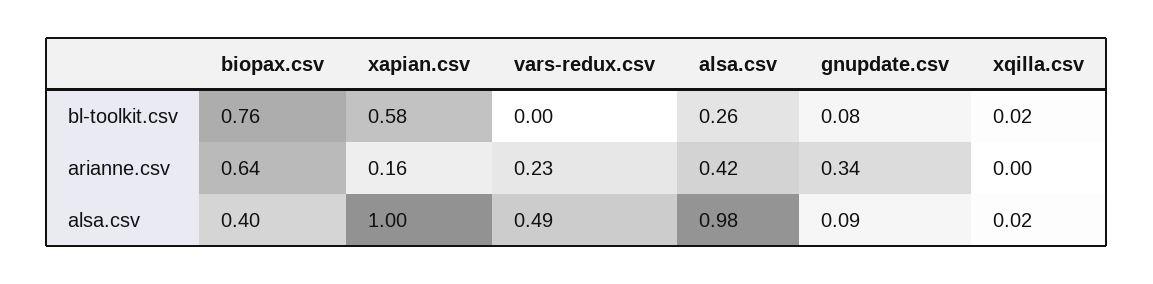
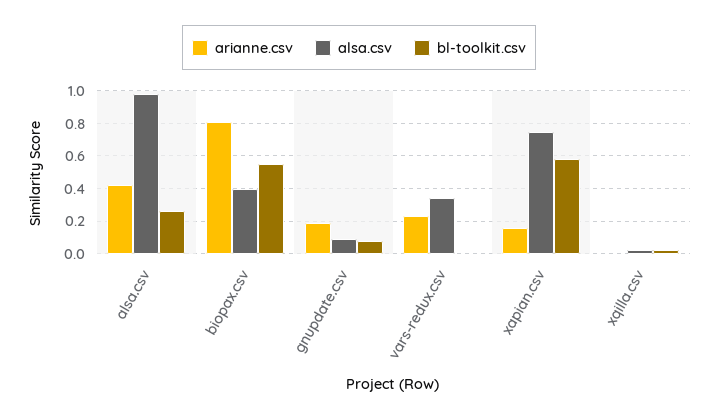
bl-toolkit.csv, biopax.csv: 0.76 -> 0.55
arianne.csv, biopax.csv: 0.64 -> 0.8
arianne.csv, gnupdate.csv: 0.34 -> 0.2
alsa.csv, xapian.csv: 1 -> 0.75
alsa.csv, vars-redux.csv: 0.49 -> 0.35

